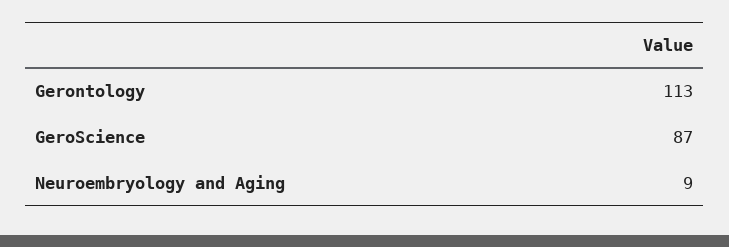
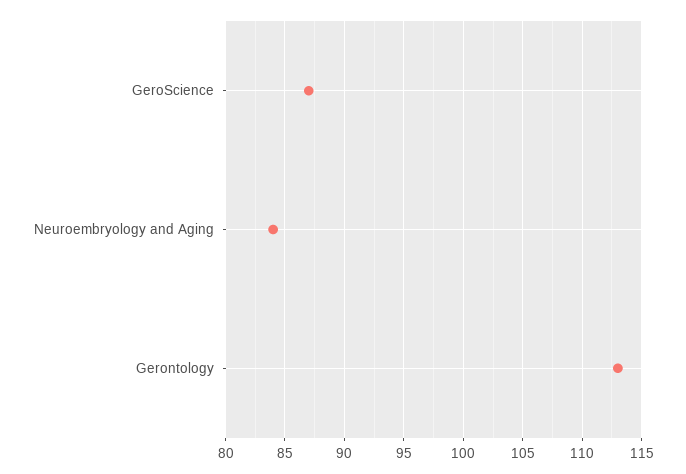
Neuroembryology and Aging: 9 -> 84

